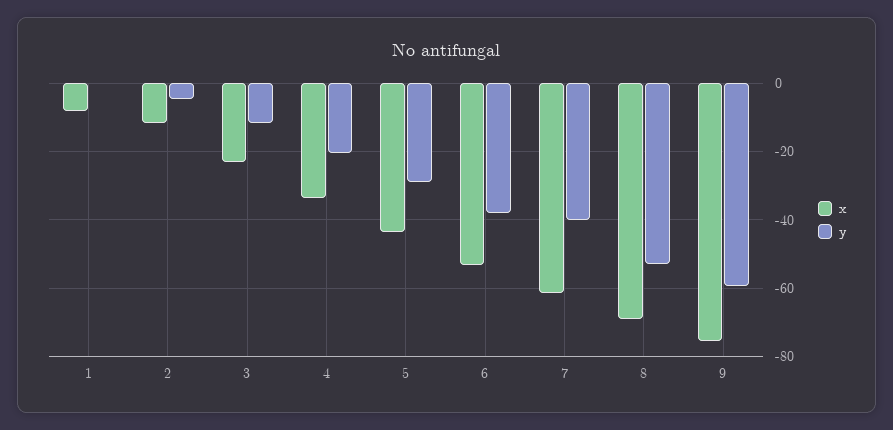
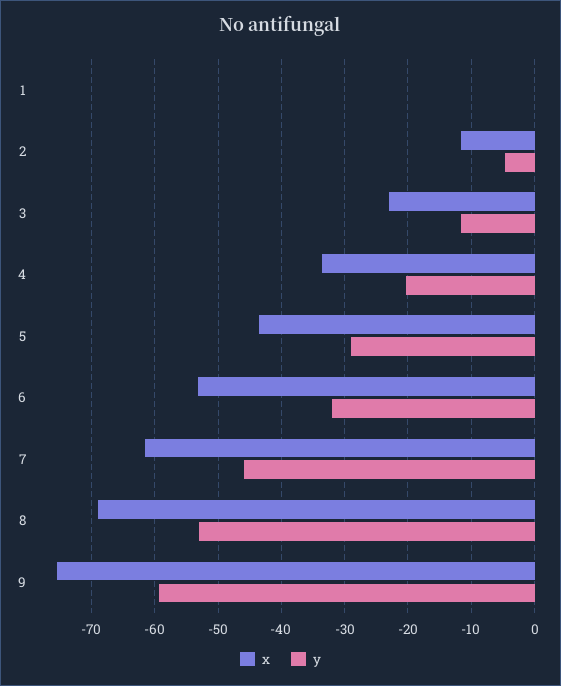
x, 1: -8 -> 0
y, 6: -38 -> -32
y, 7: -40 -> -46

